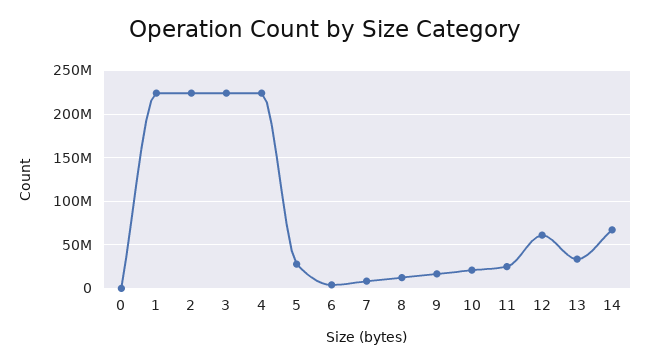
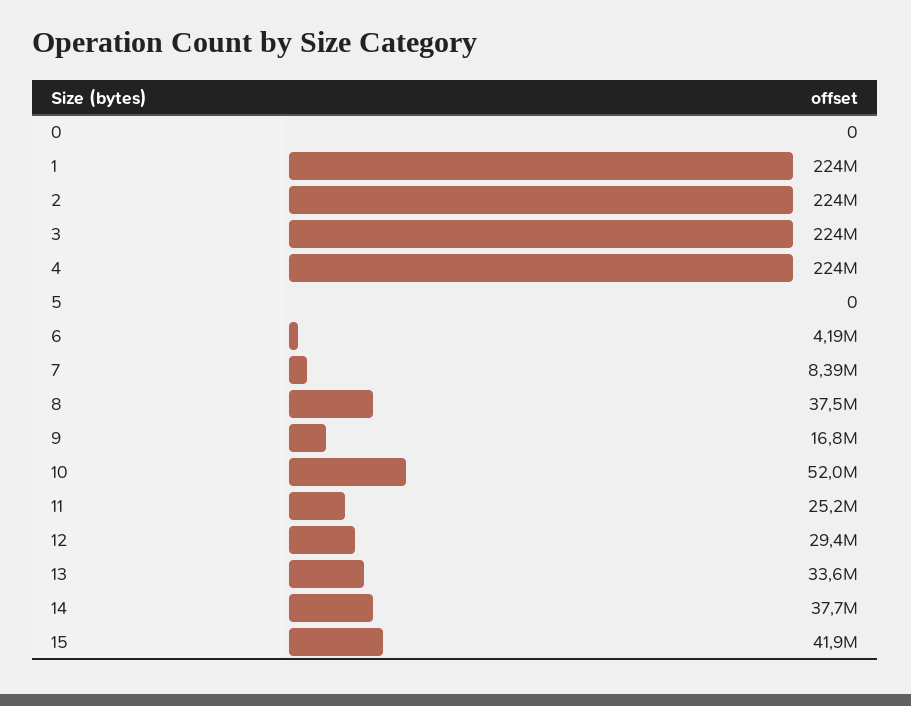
5: 30000000 -> 0
8: 10000000 -> 37500000
10: 20000000 -> 52000000
12: 60000000 -> 29400000
14: 70000000 -> 37700000
15: none -> 41900000

